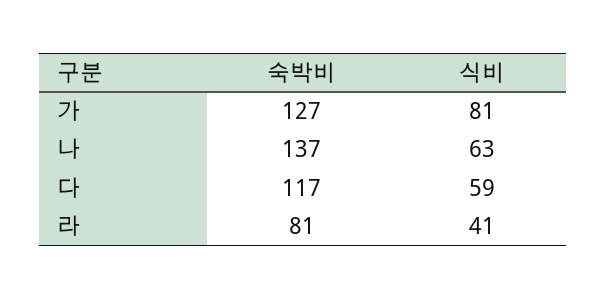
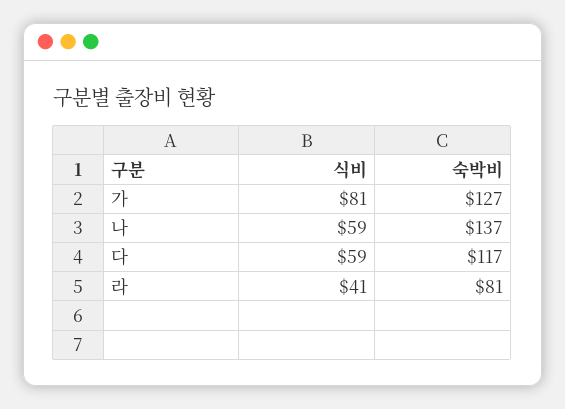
식비, 나: 63 -> 59

